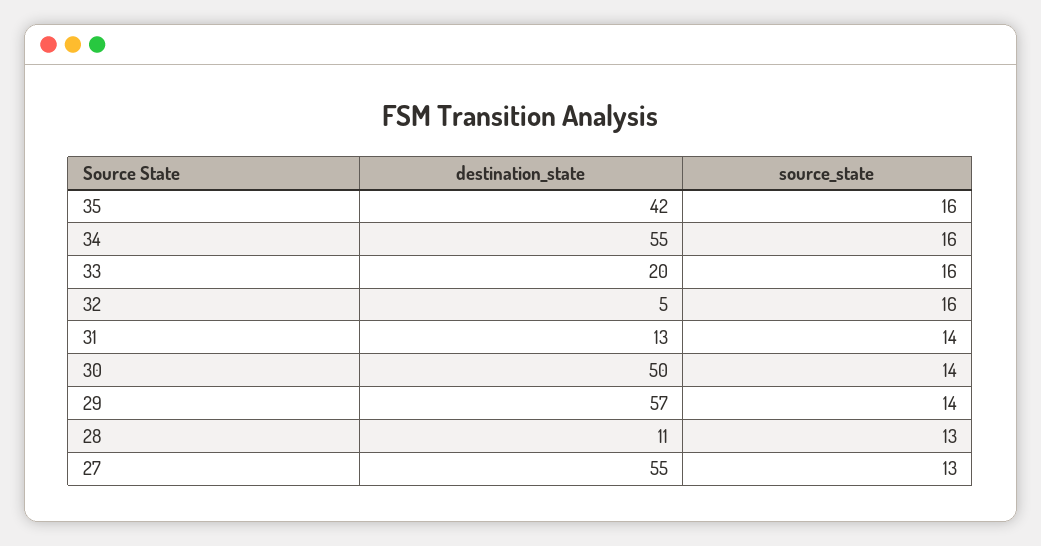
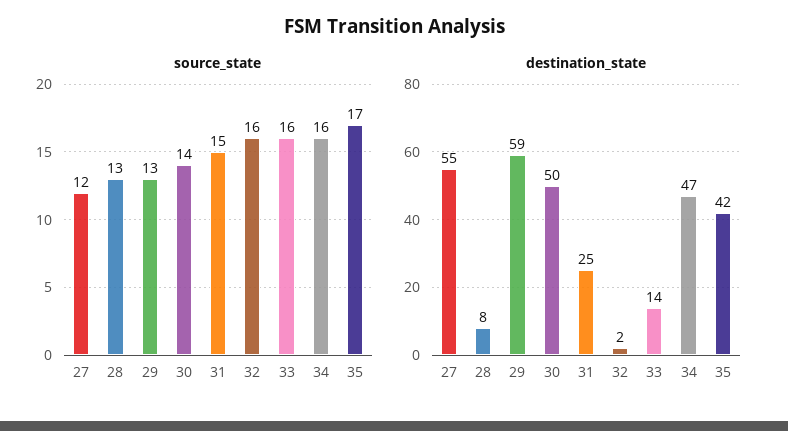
source_state, 35: 16 -> 17
destination_state, 34: 55 -> 47
destination_state, 33: 20 -> 14
destination_state, 32: 5 -> 2
destination_state, 31: 13 -> 25
source_state, 31: 14 -> 15
destination_state, 29: 57 -> 59
source_state, 29: 14 -> 13
destination_state, 28: 11 -> 8
source_state, 27: 13 -> 12

